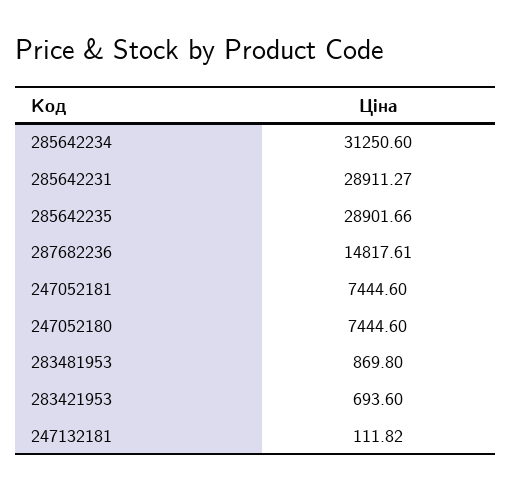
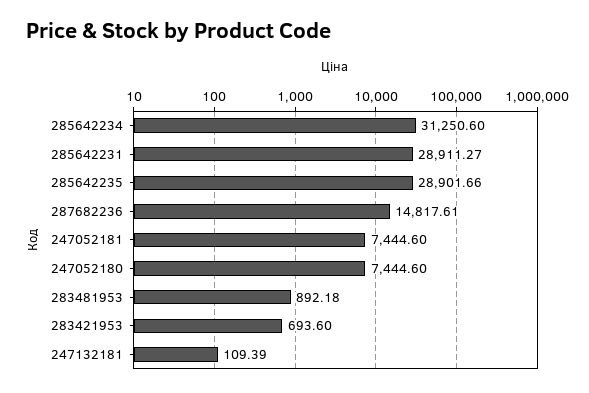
283481953: 869.8 -> 892.18
247132181: 111.82 -> 109.39

